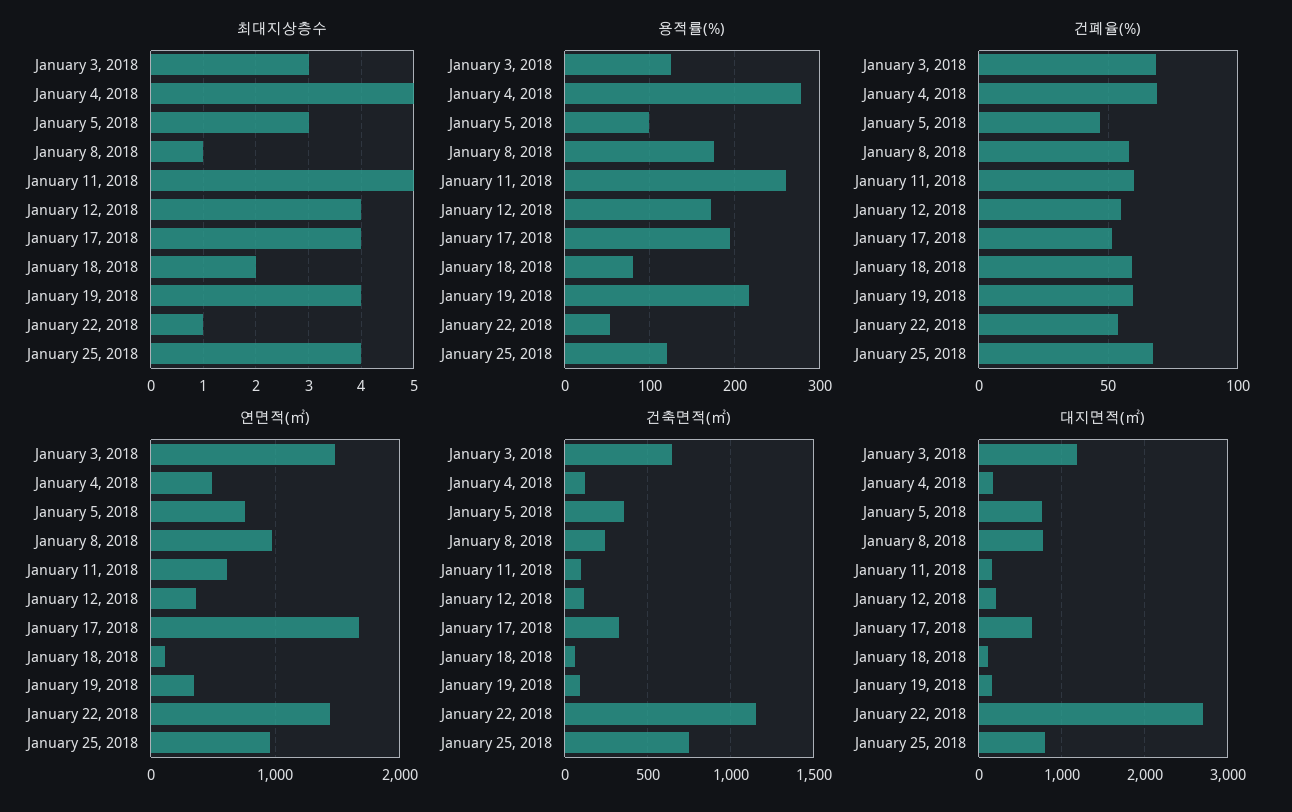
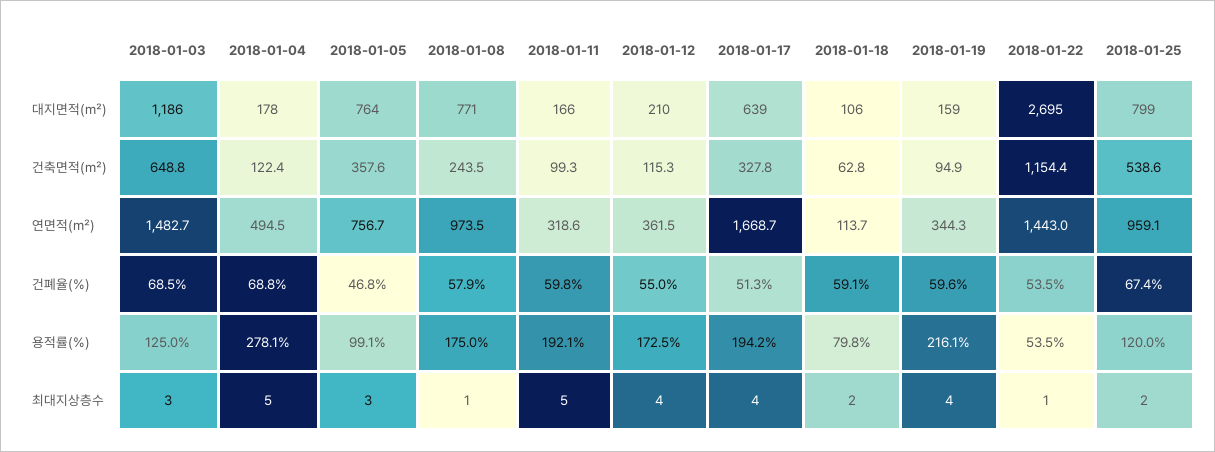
최대지상층수, January 25, 2018: 4 -> 2
용적률(%), January 11, 2018: 260 -> 192.1
연면적(㎡), January 11, 2018: 600 -> 318.6
건축면적(㎡), January 25, 2018: 750 -> 538.6

